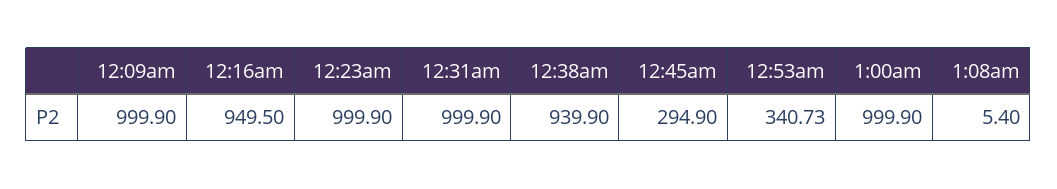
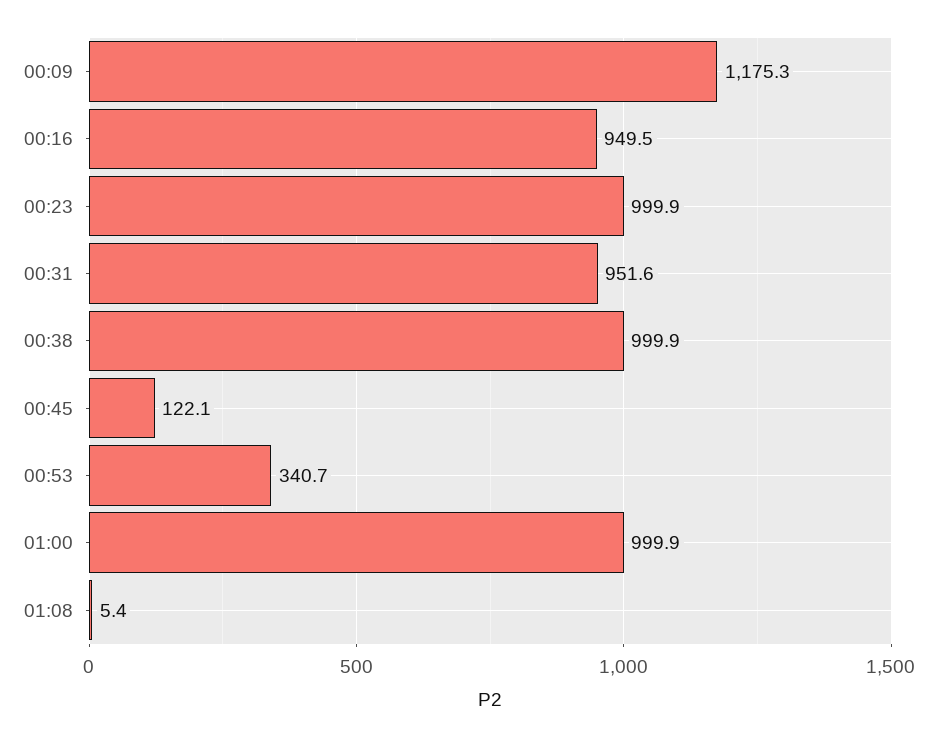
12:09am: 999.9 -> 1175.3
12:31am: 999.9 -> 951.6
12:38am: 939.9 -> 999.9
12:45am: 294.9 -> 122.1

